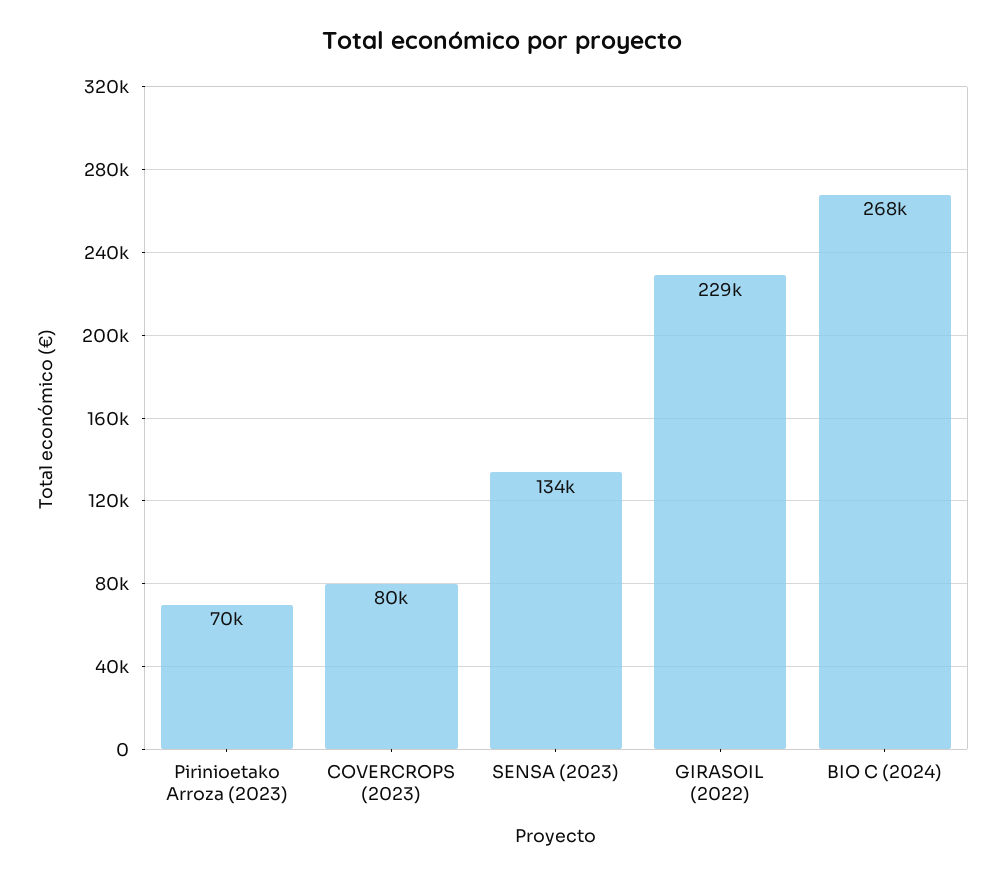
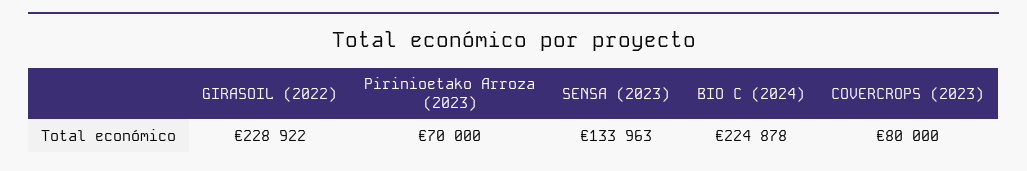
BIO C (2024): 268000 -> 224878

